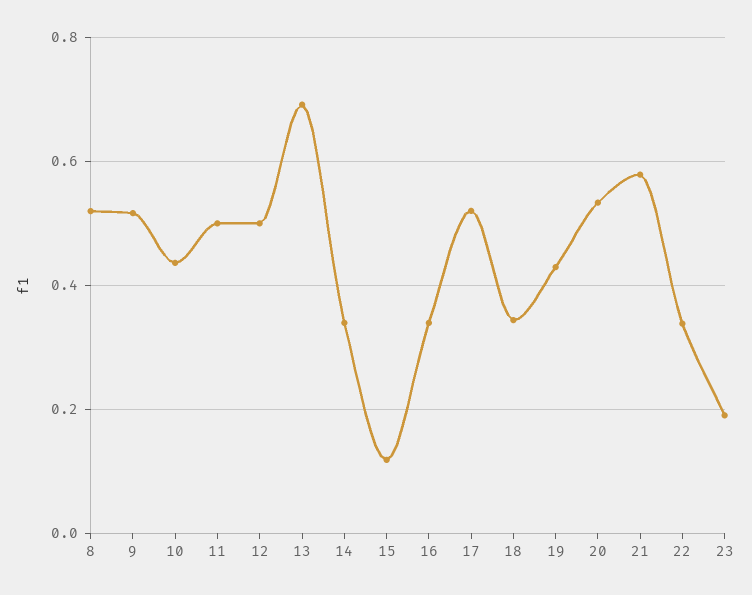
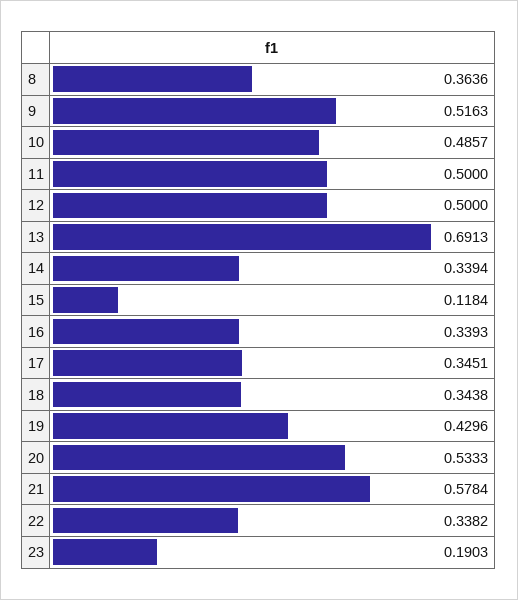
8: 0.52 -> 0.3636
10: 0.44 -> 0.4857
17: 0.52 -> 0.3451

